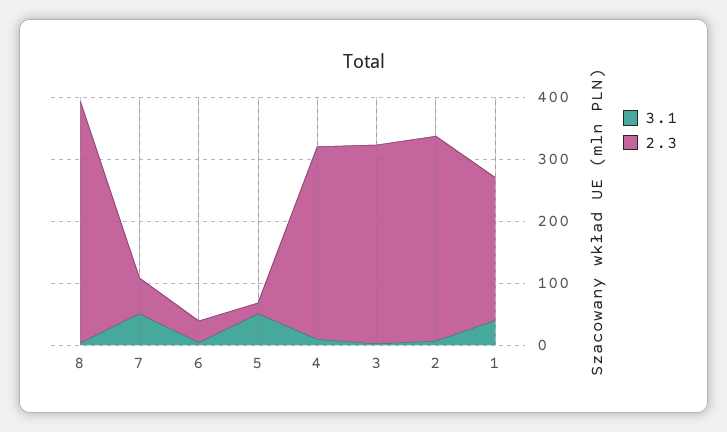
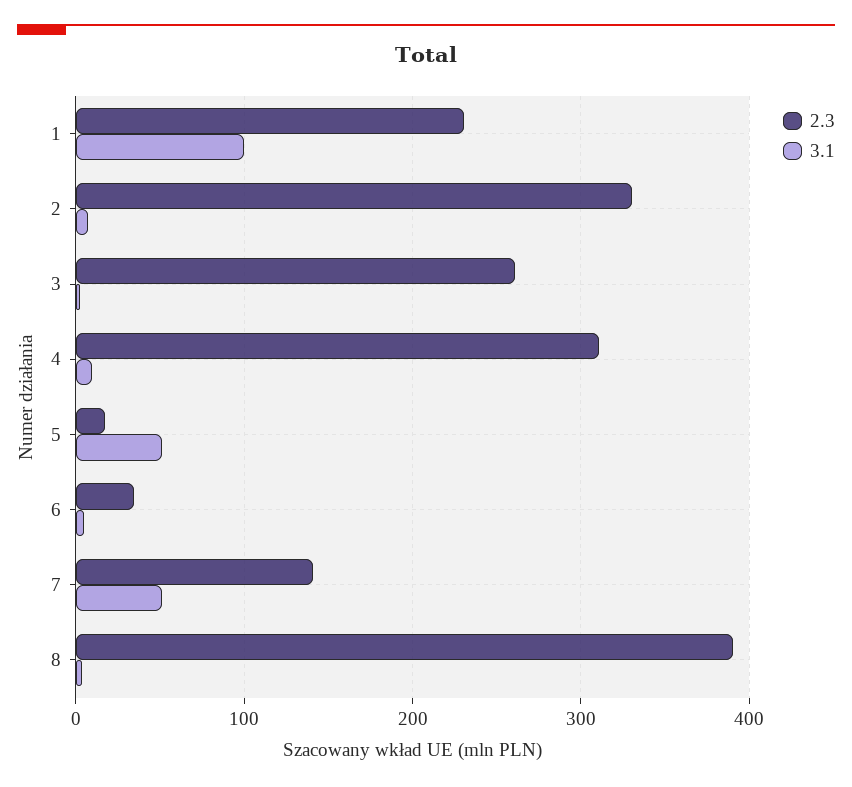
2.3, 7: 60 -> 140
2.3, 3: 320 -> 260
3.1, 1: 40 -> 100

